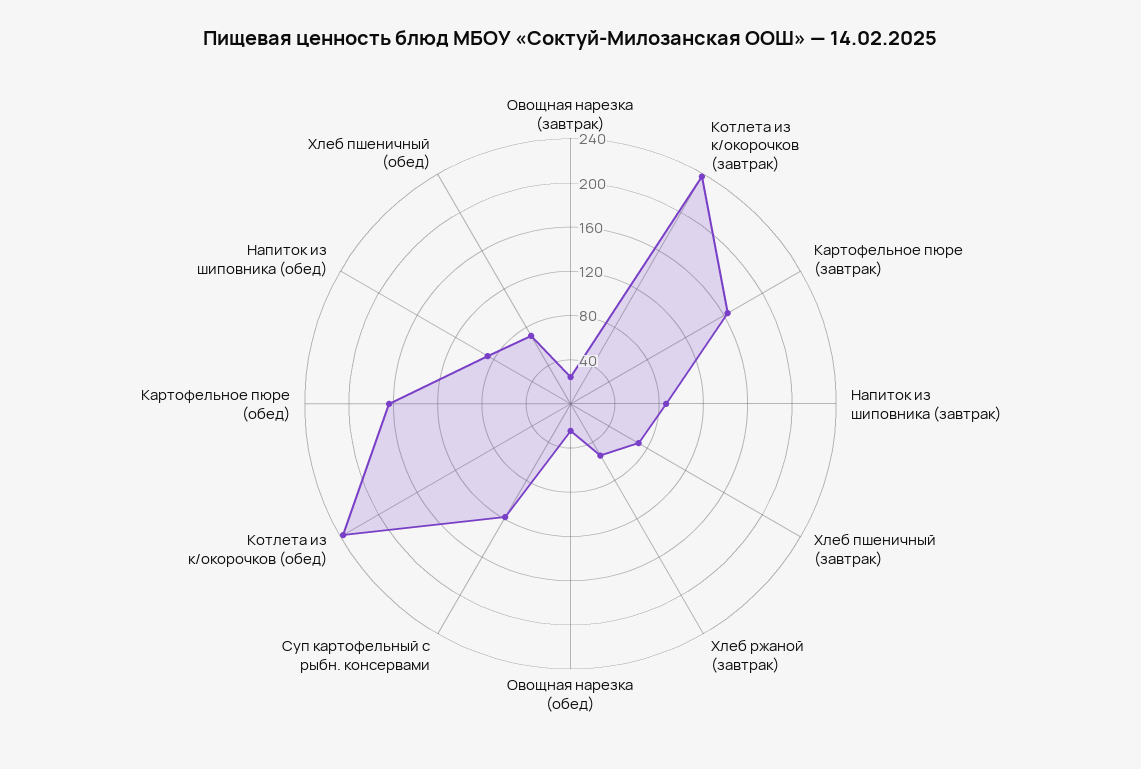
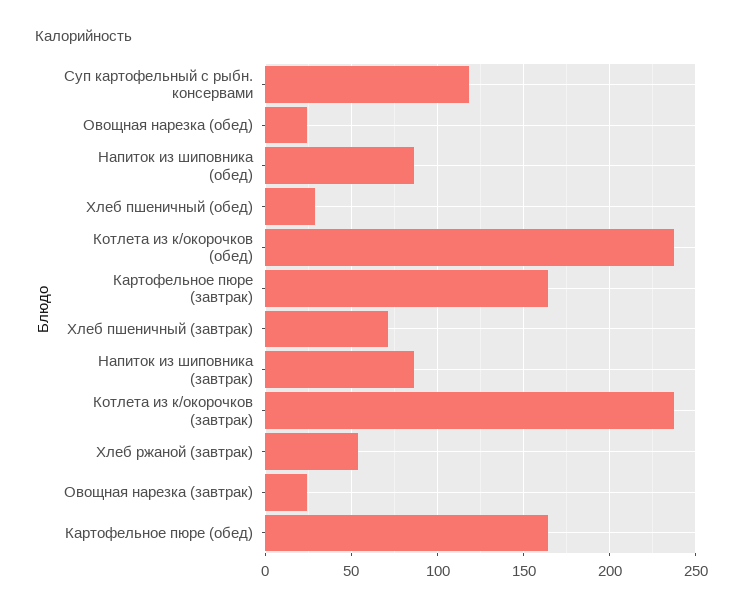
Хлеб пшеничный (обед): 70 -> 30

